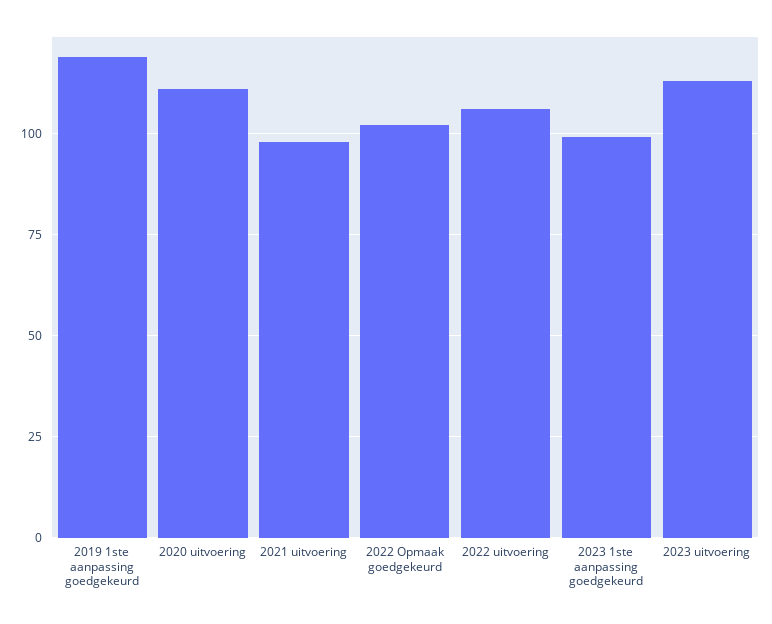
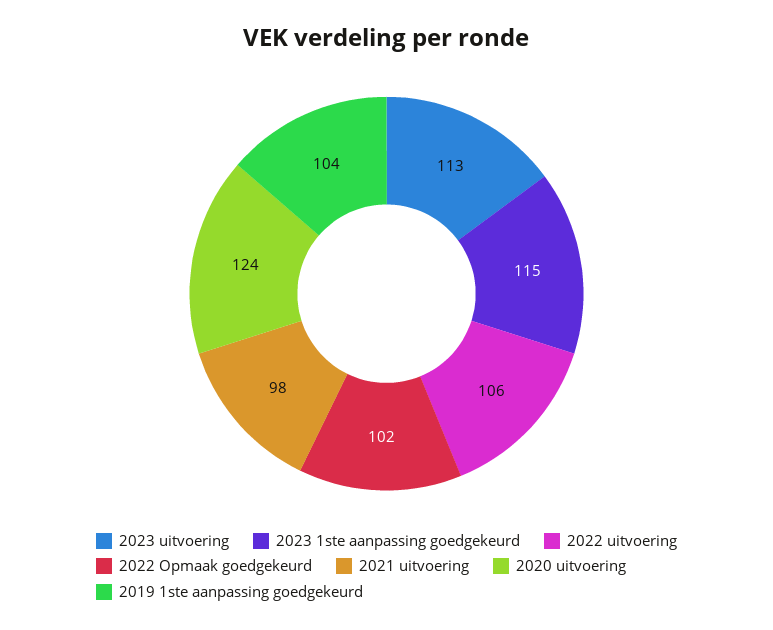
2019 1ste aanpassing goedgekeurd: 120 -> 104
2020 uitvoering: 110 -> 124
2023 1ste aanpassing goedgekeurd: 100 -> 115

